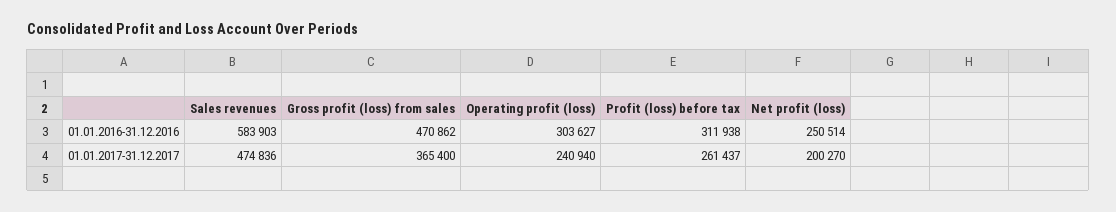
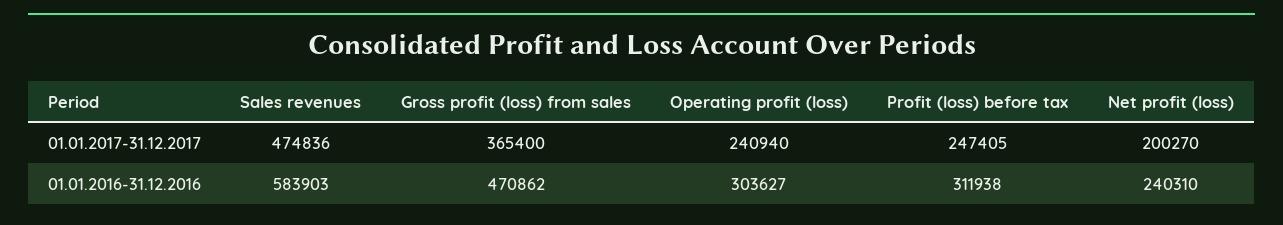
Net profit (loss), 01.01.2016-31.12.2016: 250514 -> 240310
Profit (loss) before tax, 01.01.2017-31.12.2017: 261437 -> 247405

